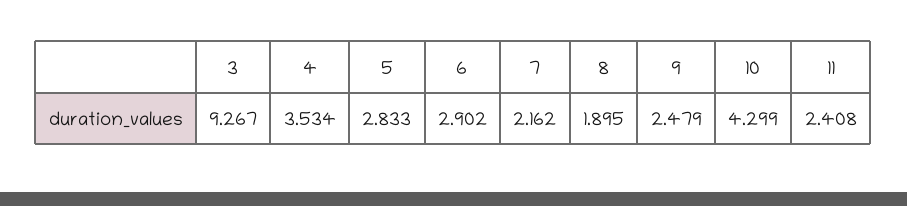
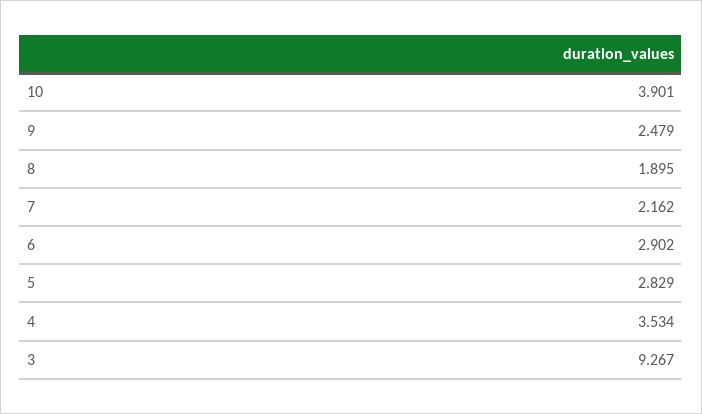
5: 2.833 -> 2.829
10: 4.299 -> 3.901
11: 2.408 -> none

